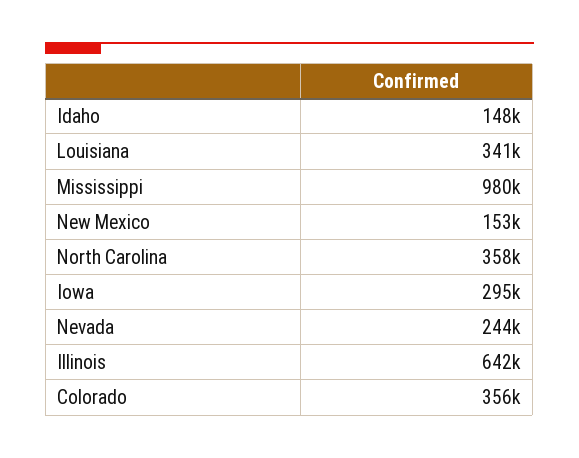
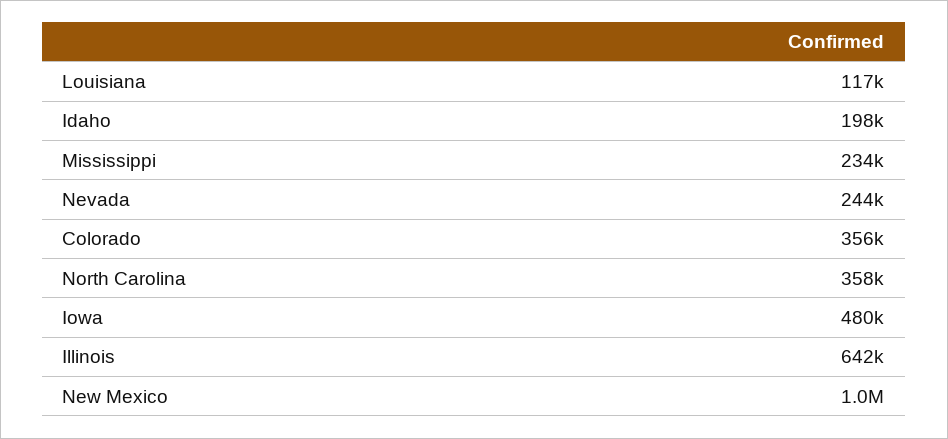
Idaho: 148000 -> 198000
Louisiana: 341000 -> 117000
Mississippi: 980000 -> 234000
New Mexico: 153000 -> 1000000
Iowa: 295000 -> 480000

